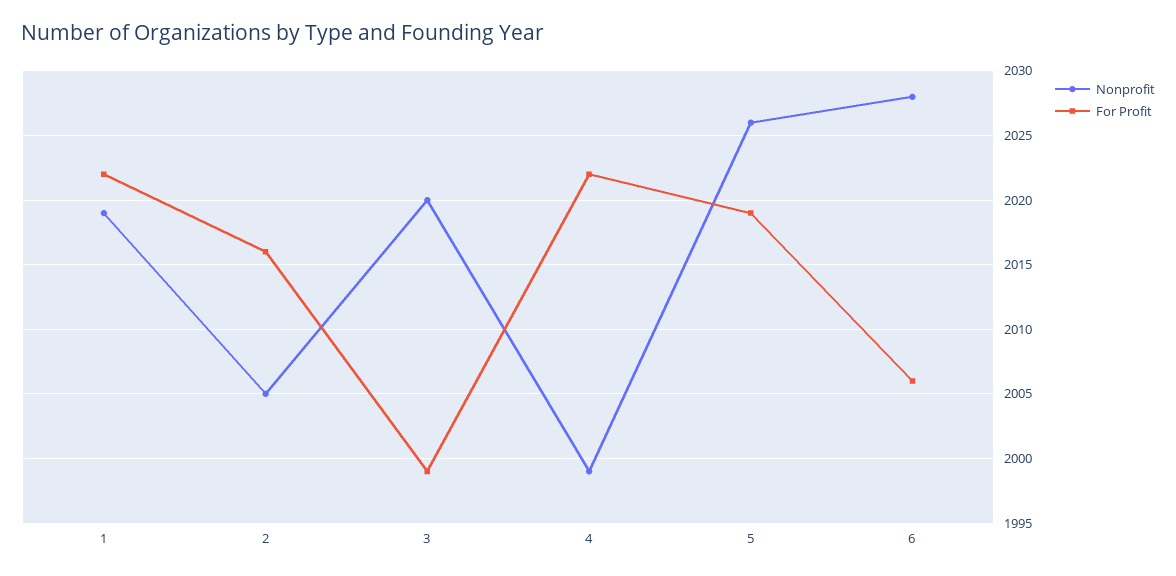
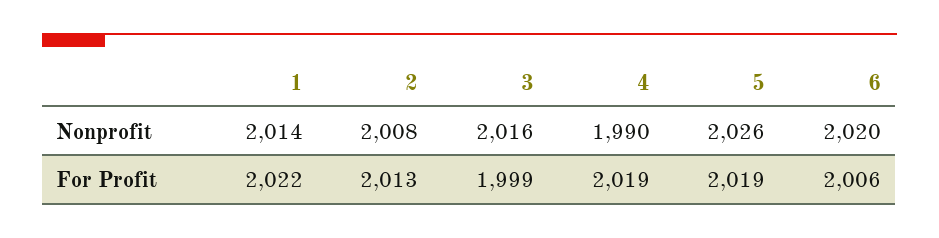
Nonprofit, 1: 2019 -> 2014
Nonprofit, 2: 2005 -> 2008
For Profit, 2: 2016 -> 2013
Nonprofit, 3: 2020 -> 2016
Nonprofit, 4: 1999 -> 1990
For Profit, 4: 2022 -> 2019
Nonprofit, 6: 2028 -> 2020

